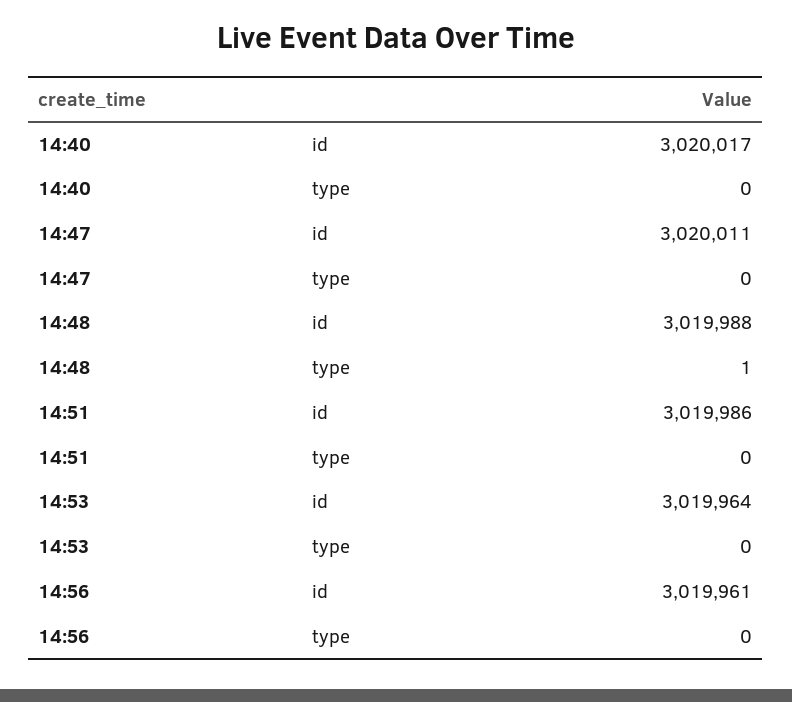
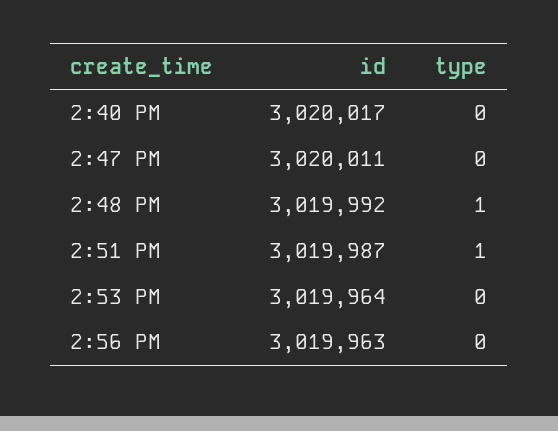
14:48, id: 3019988 -> 3019992
14:51, id: 3019986 -> 3019987
14:51, type: 0 -> 1
14:56, id: 3019961 -> 3019963

